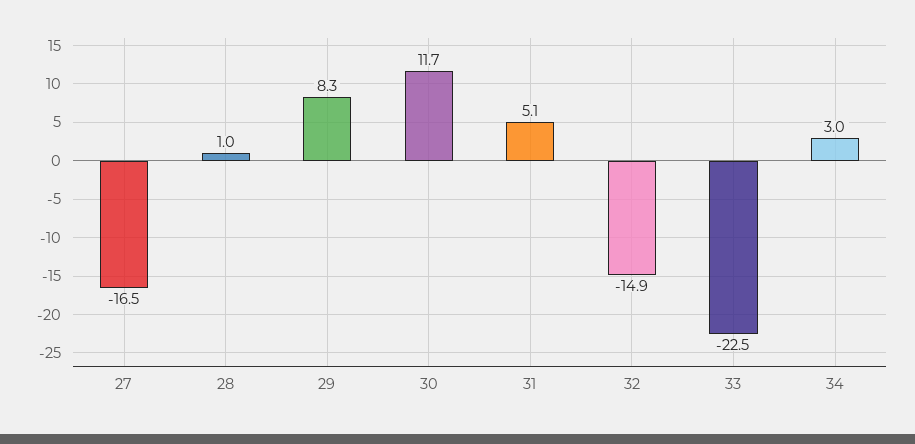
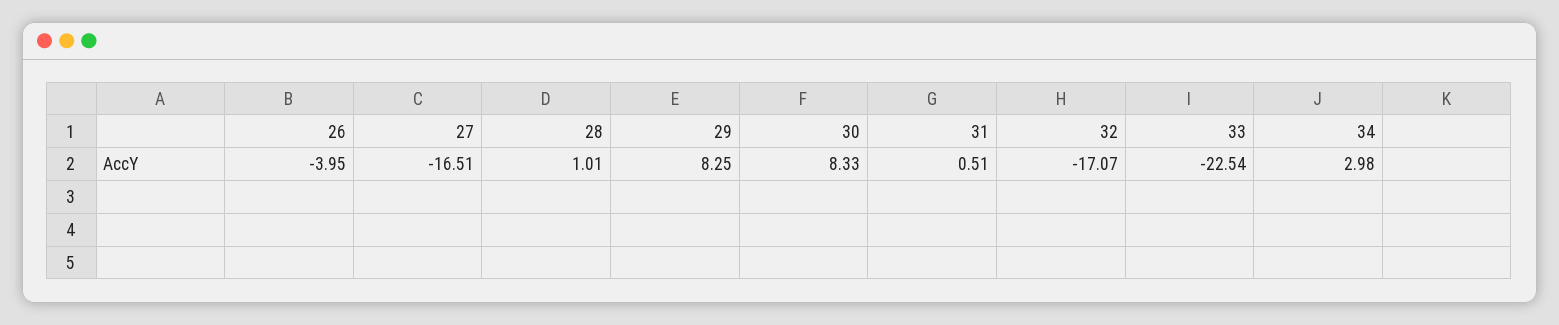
30: 11.7 -> 8.33
31: 5.1 -> 0.51
32: -14.9 -> -17.07
26: none -> -3.95

